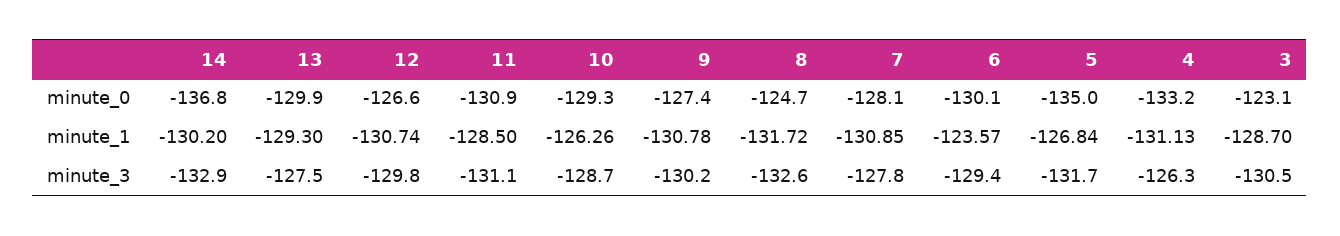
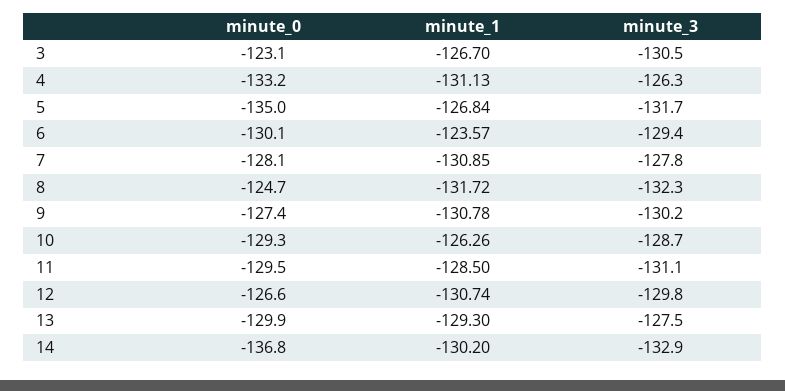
11, minute_0: -130.9 -> -129.5
3, minute_1: -128.7 -> -126.7
8, minute_3: -132.6 -> -132.3

